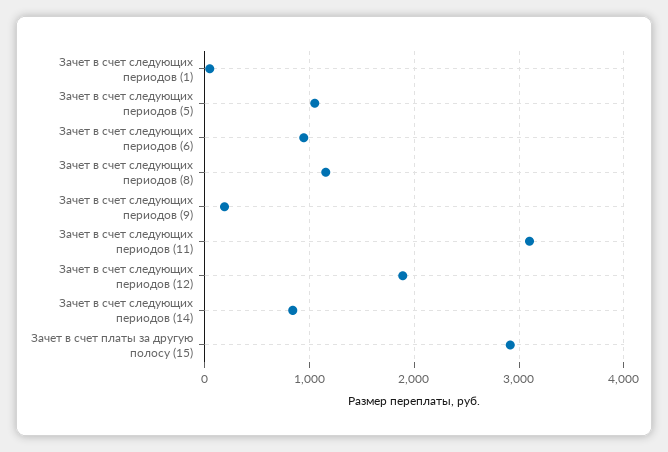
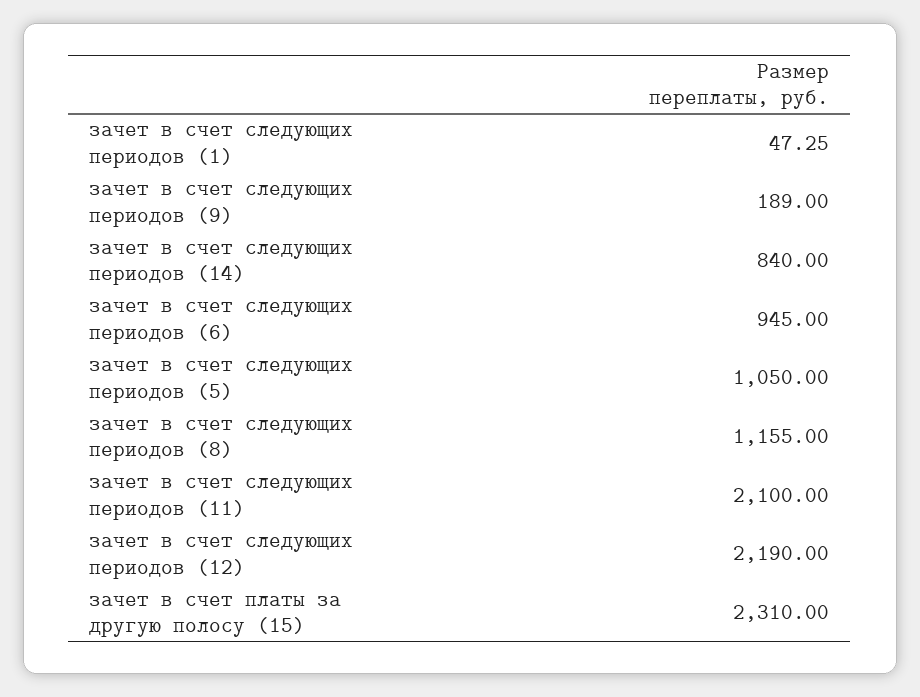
Зачет в счет следующих периодов (11): 3100 -> 2100
Зачет в счет следующих периодов (12): 1900 -> 2190
Зачет в счет платы за другую полосу (15): 2900 -> 2310

